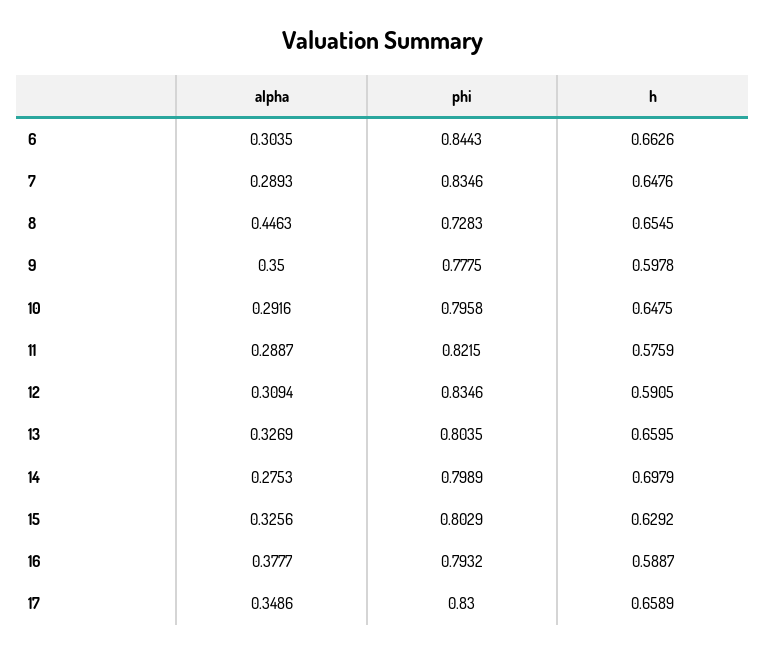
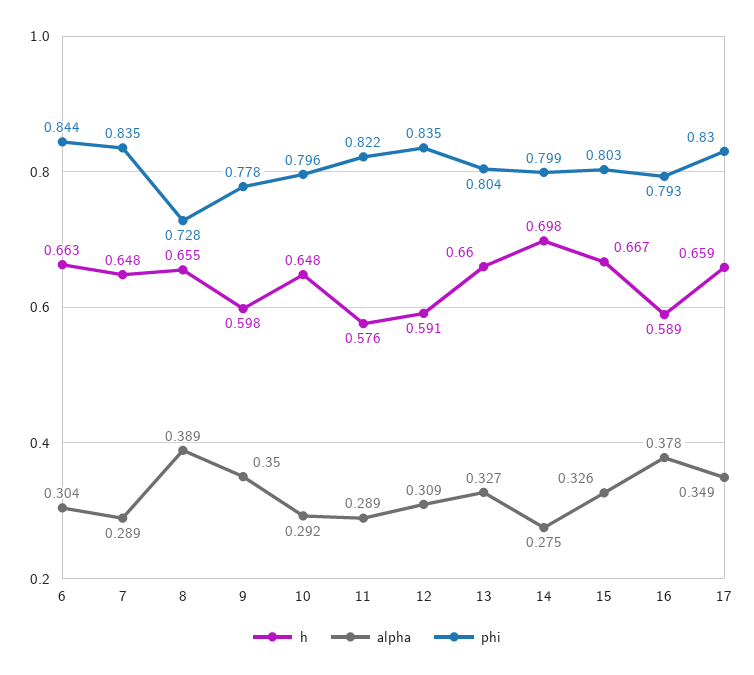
alpha, 8: 0.4463 -> 0.389
h, 15: 0.6292 -> 0.667

